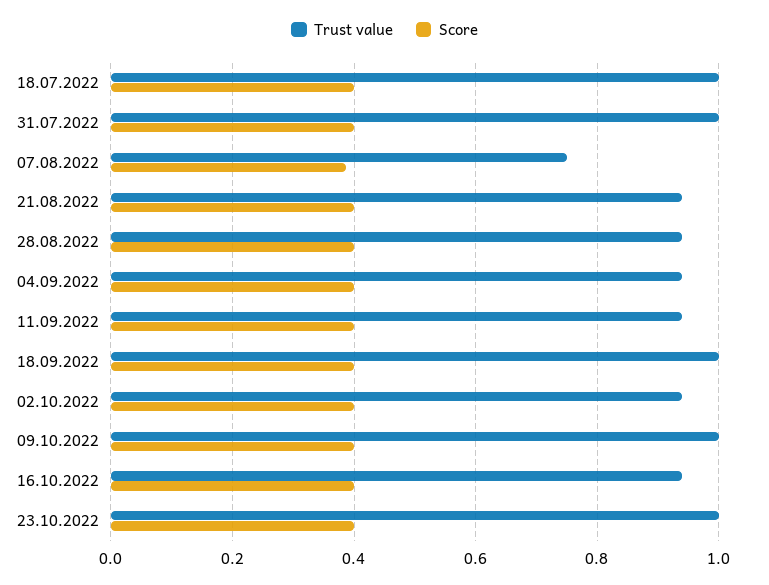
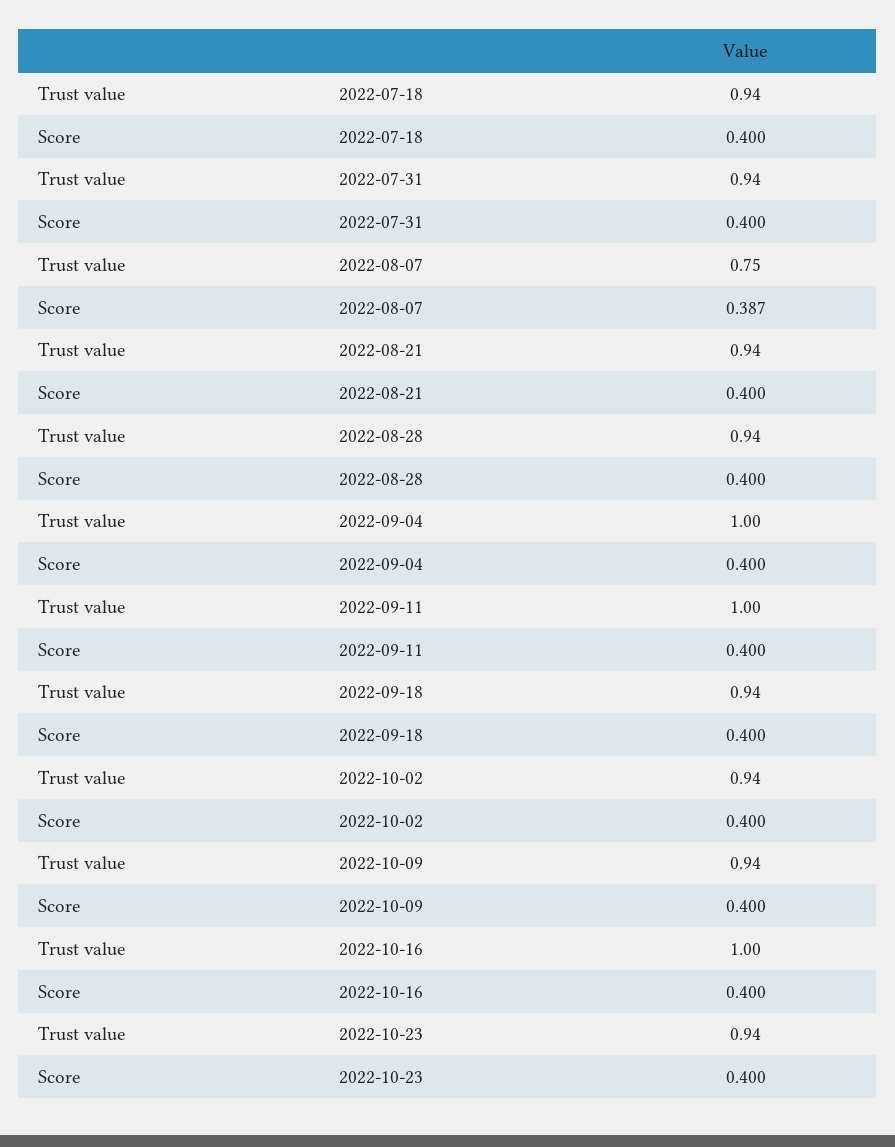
Trust value, 18.07.2022: 1 -> 0.94
Trust value, 31.07.2022: 1 -> 0.94
Trust value, 04.09.2022: 0.94 -> 1
Trust value, 11.09.2022: 0.94 -> 1
Trust value, 18.09.2022: 1 -> 0.94
Trust value, 09.10.2022: 1 -> 0.94
Trust value, 16.10.2022: 0.94 -> 1
Trust value, 23.10.2022: 1 -> 0.94

